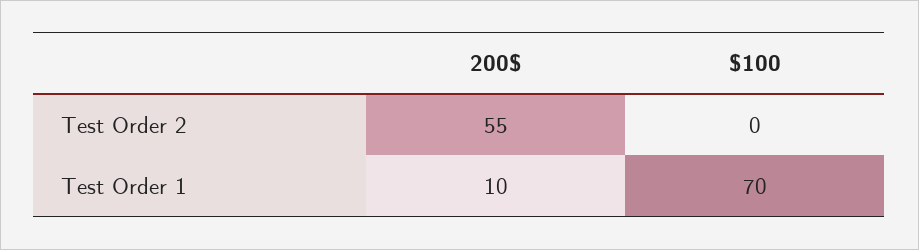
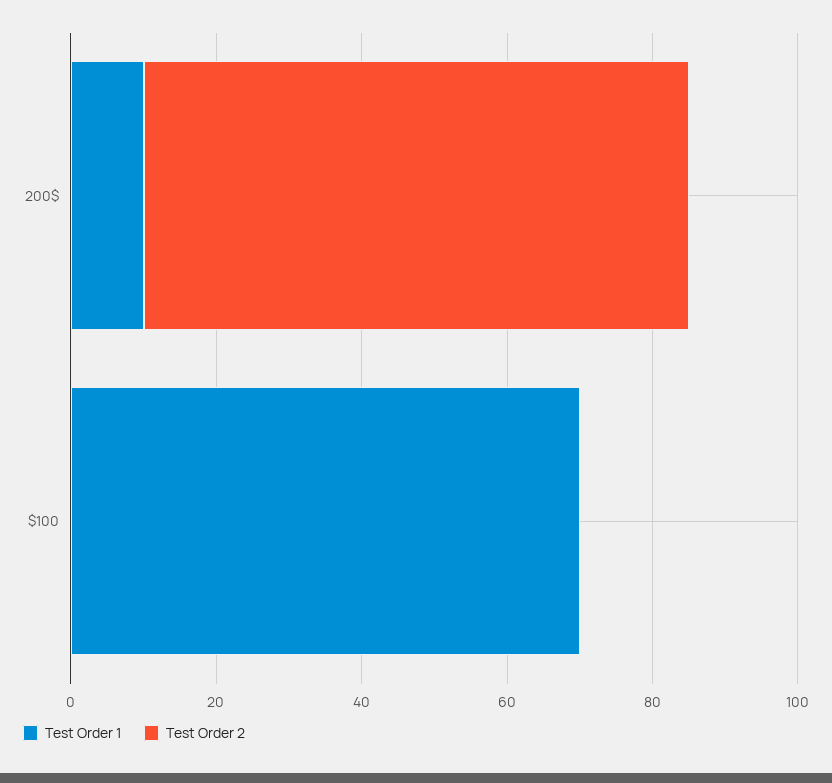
Test Order 2, 200$: 55 -> 75

